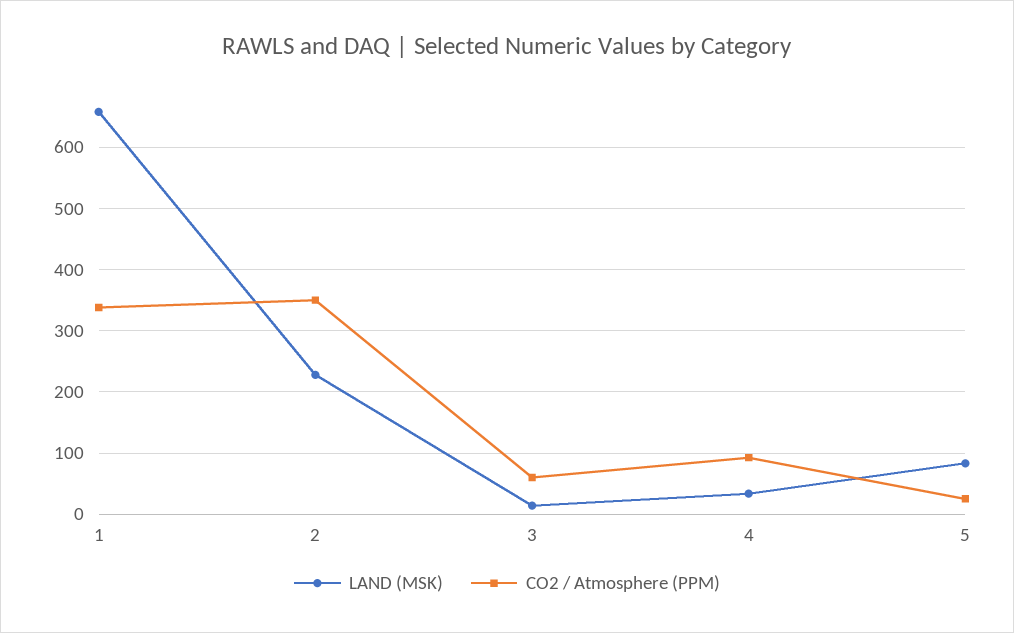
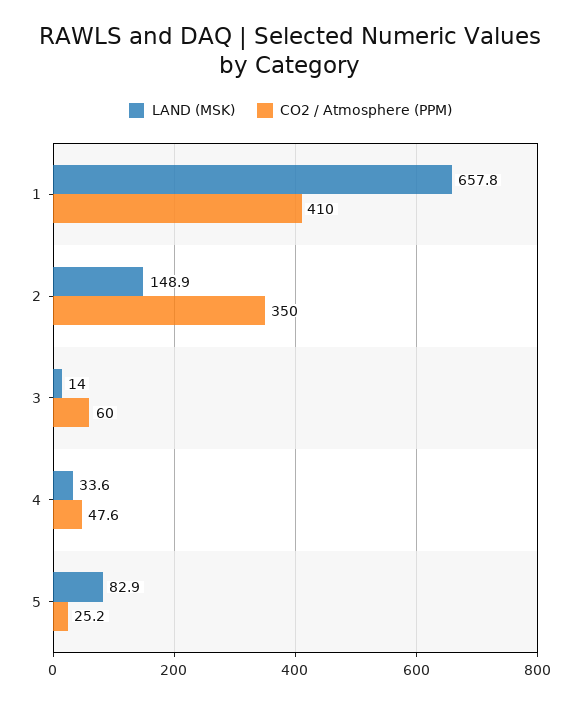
CO2 / Atmosphere (PPM), 1: 340 -> 410
LAND (MSK), 2: 230 -> 148.9
CO2 / Atmosphere (PPM), 4: 90 -> 47.6

